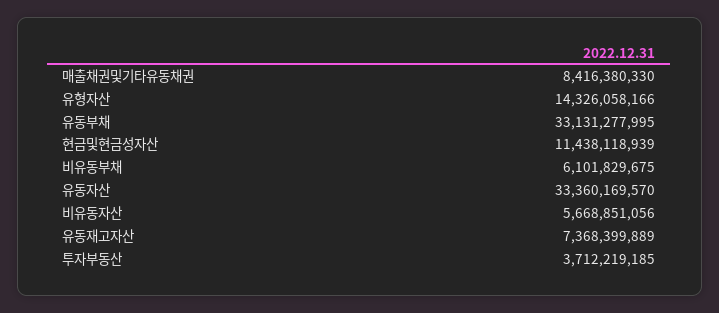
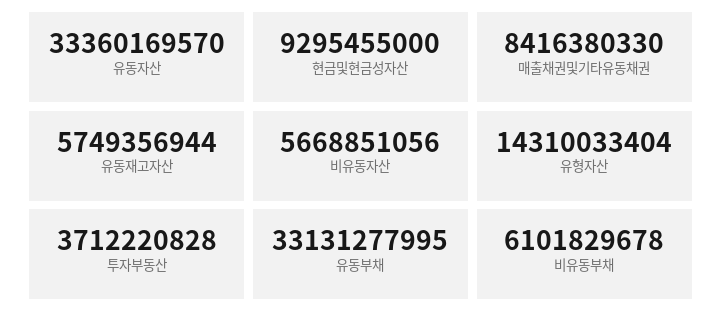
유형자산: 14326058166 -> 14310033404
현금및현금성자산: 11438118939 -> 9295455000
비유동부채: 6101829675 -> 6101829678
유동재고자산: 7368399889 -> 5749356944
투자부동산: 3712219185 -> 3712220828

